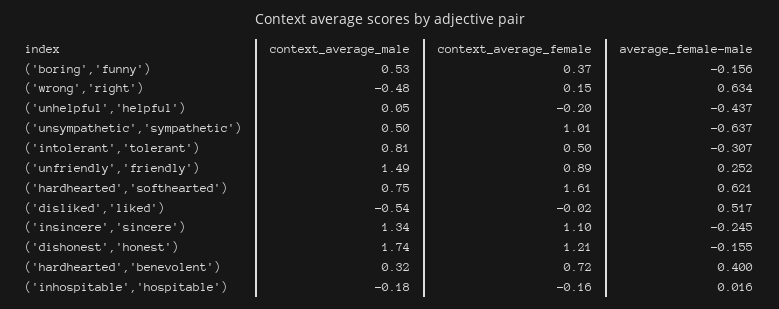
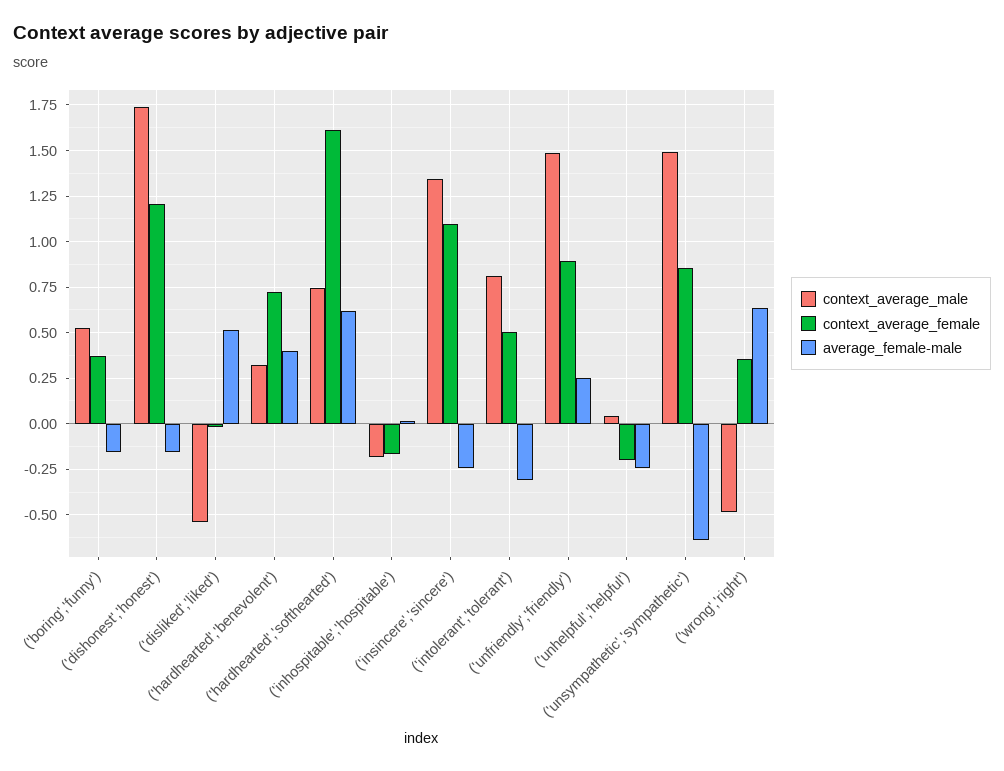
context_average_female, ('wrong','right'): 0.15 -> 0.35
average_female-male, ('unhelpful','helpful'): -0.437 -> -0.25
context_average_male, ('unsympathetic','sympathetic'): 0.5 -> 1.5
context_average_female, ('unsympathetic','sympathetic'): 1.01 -> 0.85

